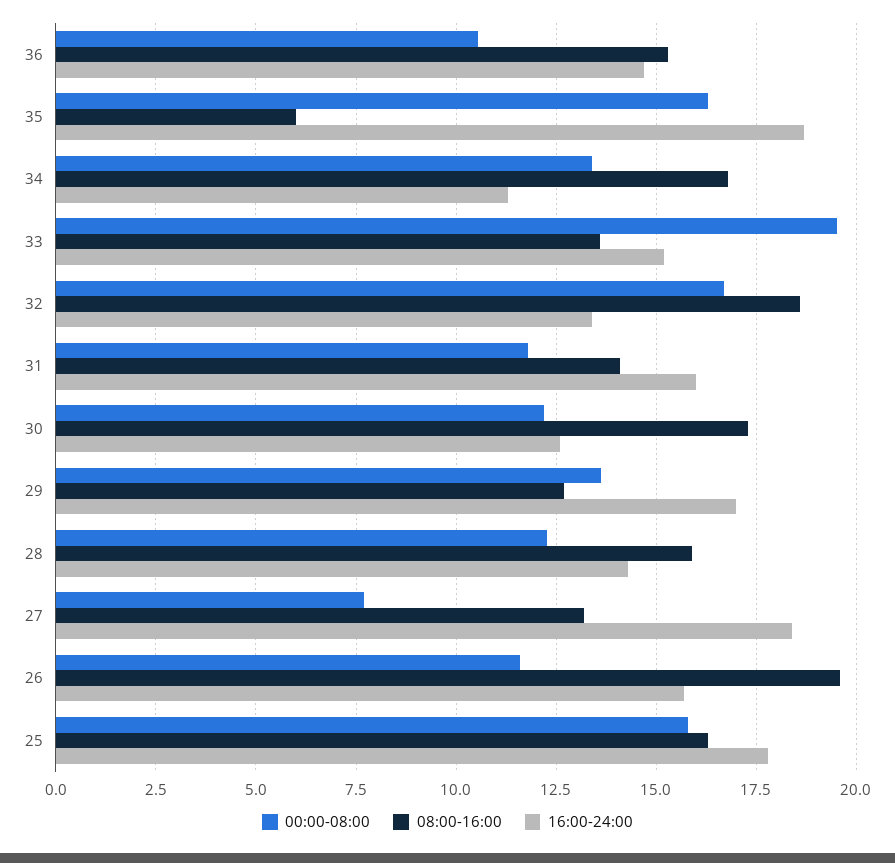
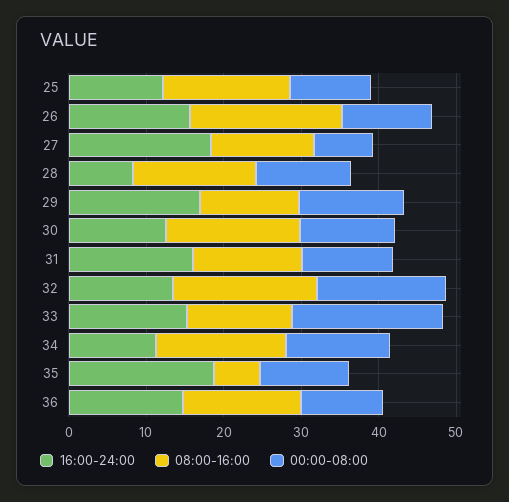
00:00-08:00, 35: 16.25 -> 12
16:00-24:00, 28: 14.25 -> 8
00:00-08:00, 25: 15.75 -> 10
16:00-24:00, 25: 17.75 -> 12

